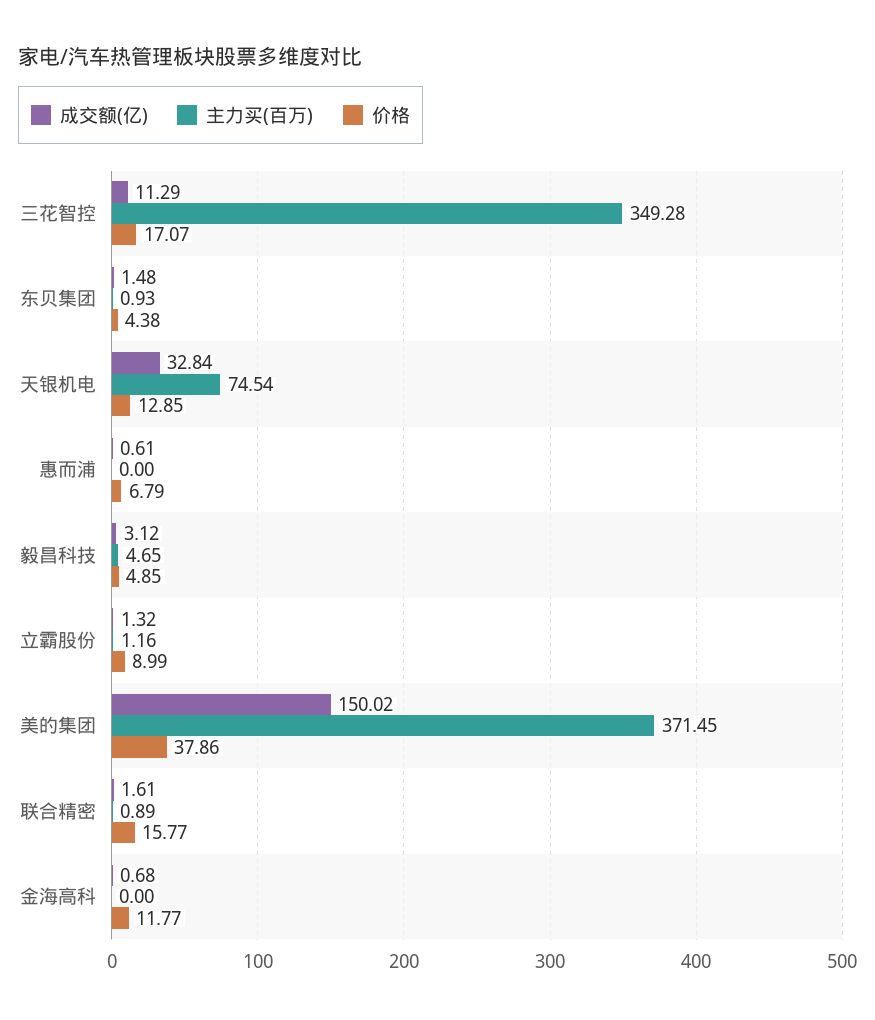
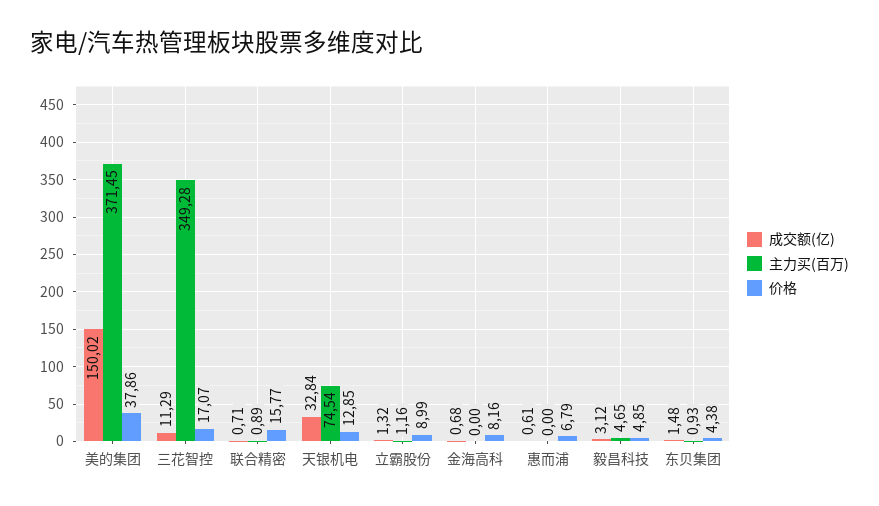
成交额(亿), 联合精密: 1.61 -> 0.71
价格, 金海高科: 11.77 -> 8.16

